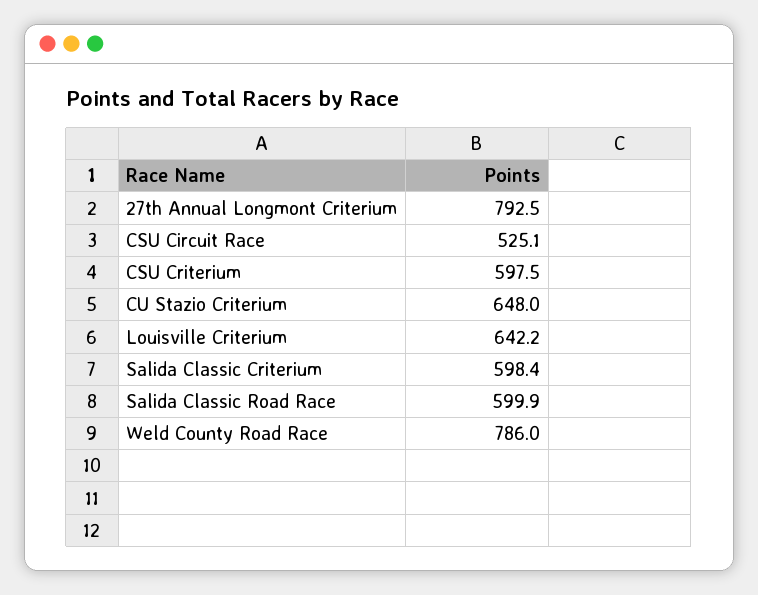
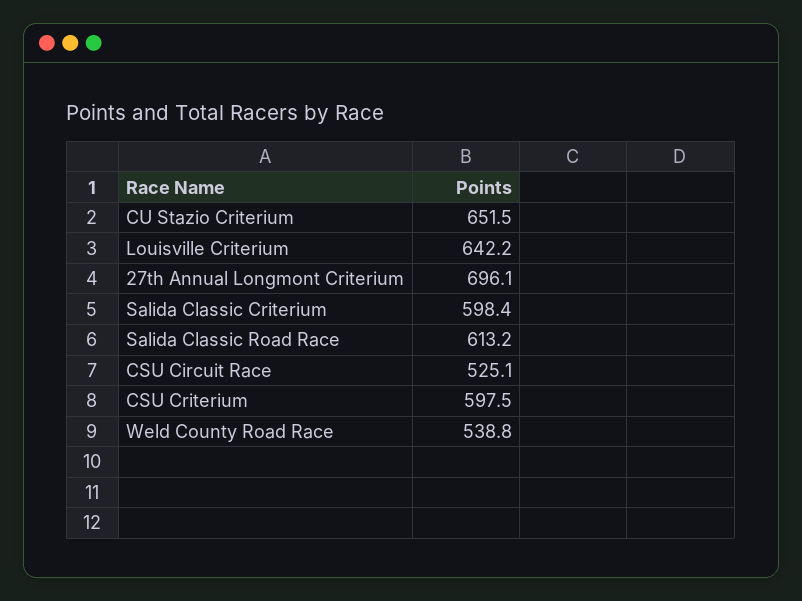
27th Annual Longmont Criterium: 792.5 -> 696.1
CU Stazio Criterium: 648 -> 651.5
Salida Classic Road Race: 599.9 -> 613.2
Weld County Road Race: 786 -> 538.8

